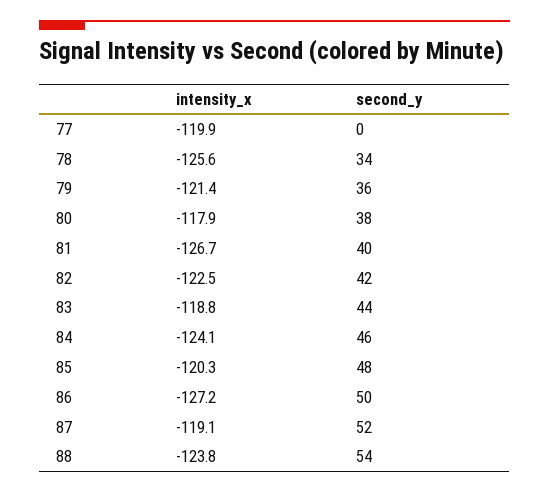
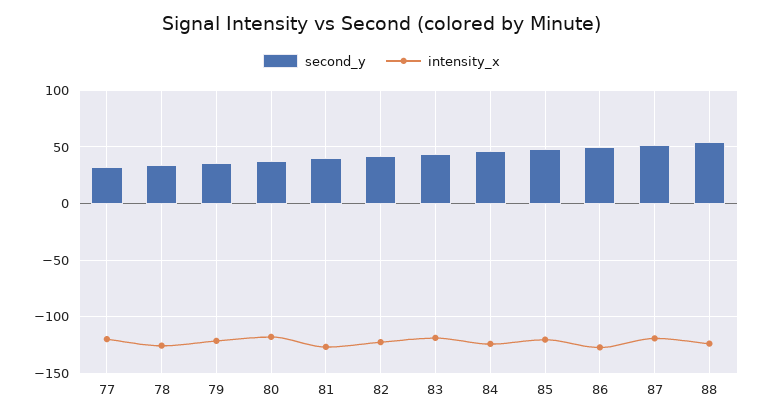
second_y, 77: 0 -> 30

